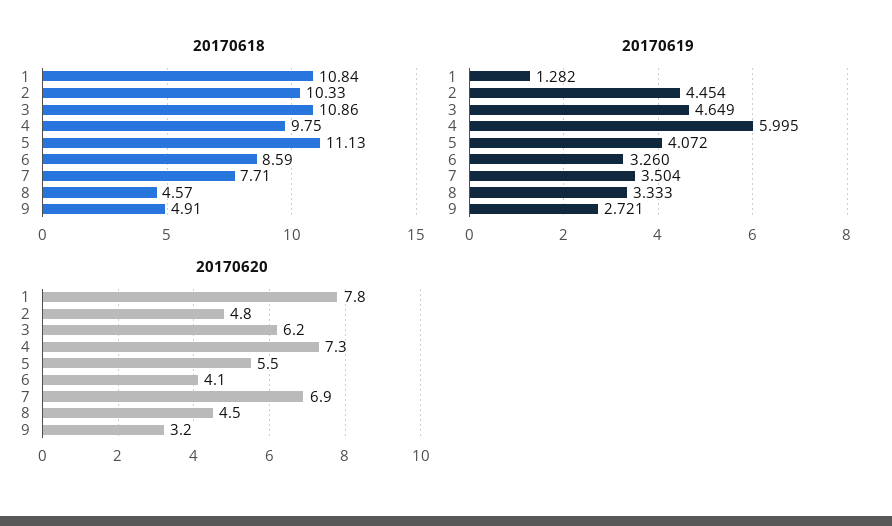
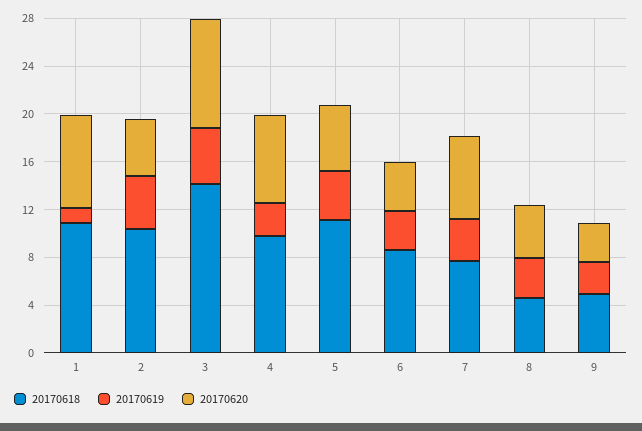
20170618, 3: 10.86 -> 14
20170619, 4: 5.995 -> 3
20170620, 3: 6.2 -> 9

